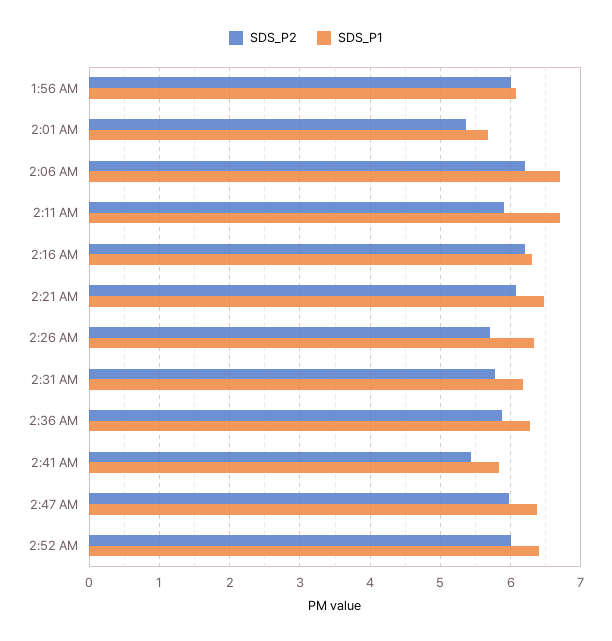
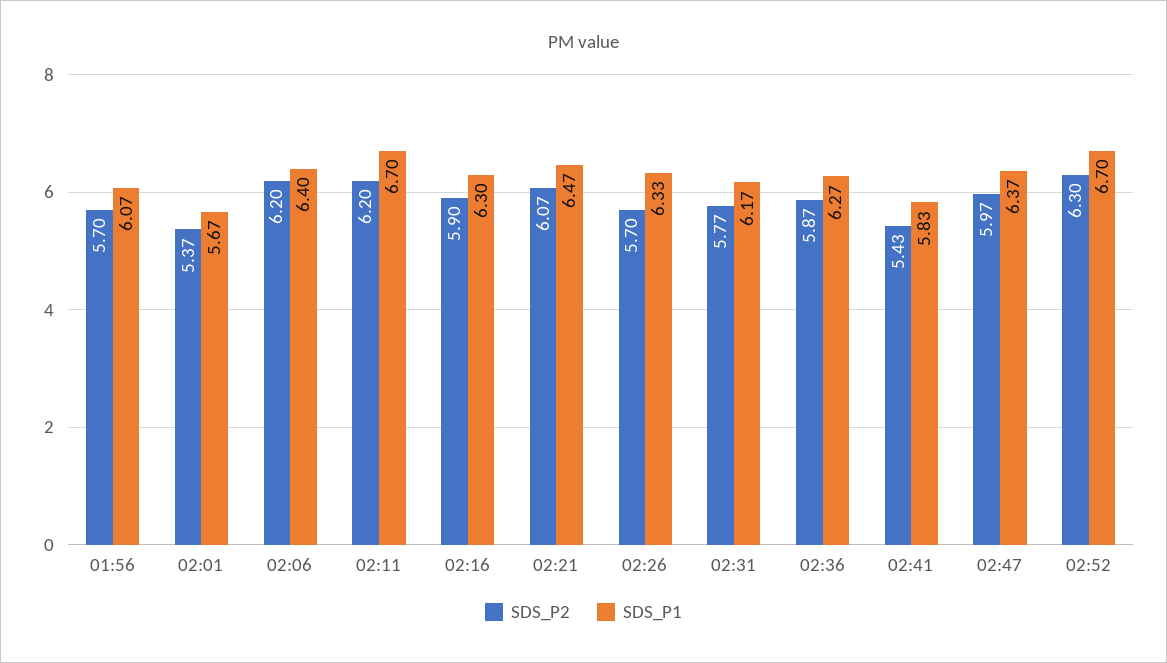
SDS_P2, 1:56 AM: 6 -> 5.7
SDS_P1, 2:06 AM: 6.7 -> 6.4
SDS_P2, 2:11 AM: 5.9 -> 6.2
SDS_P2, 2:16 AM: 6.2 -> 5.9
SDS_P2, 2:52 AM: 6 -> 6.3
SDS_P1, 2:52 AM: 6.4 -> 6.7

